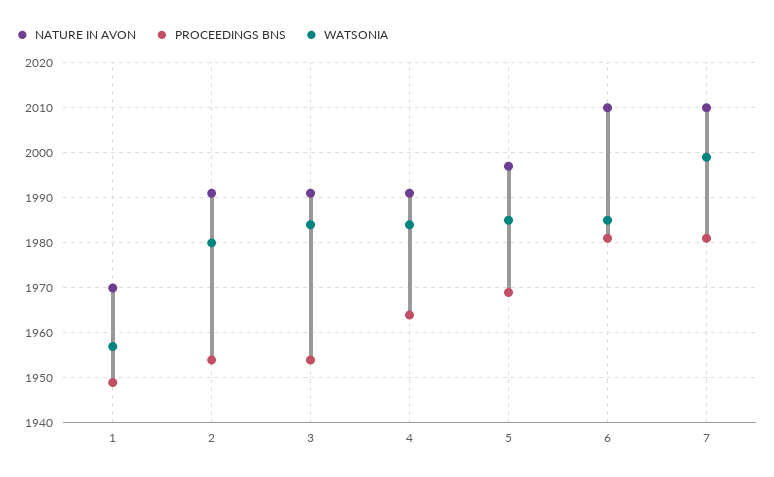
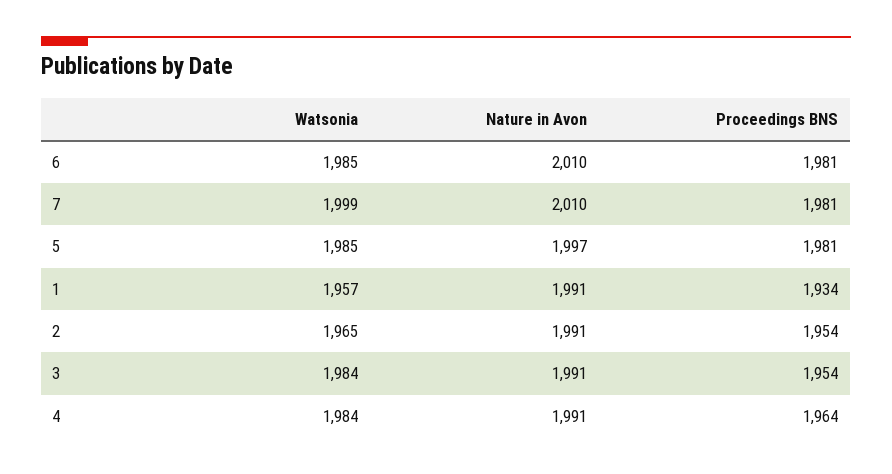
NATURE IN AVON, 1: 1970 -> 1991
PROCEEDINGS BNS, 1: 1950 -> 1934
WATSONIA, 2: 1980 -> 1965
PROCEEDINGS BNS, 5: 1970 -> 1981

